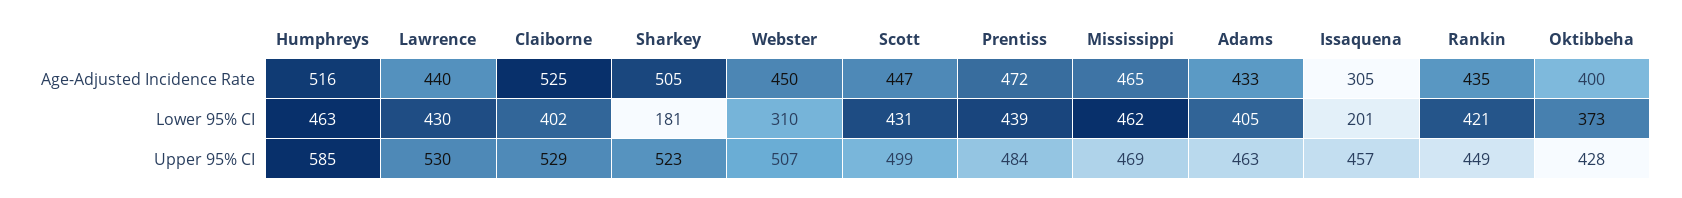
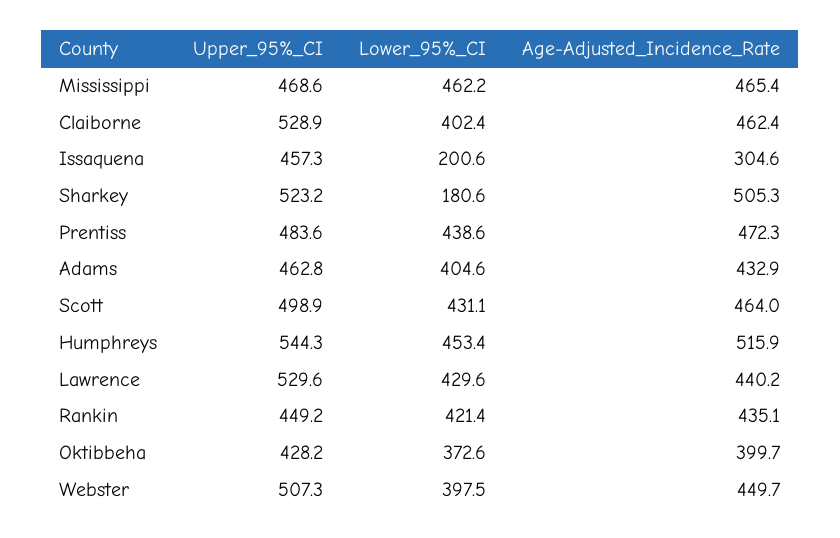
Claiborne, Age-Adjusted Incidence Rate: 525 -> 462.4
Scott, Age-Adjusted Incidence Rate: 447 -> 464
Humphreys, Lower 95% CI: 463 -> 453.4
Webster, Lower 95% CI: 310 -> 397.5
Humphreys, Upper 95% CI: 585 -> 544.3

